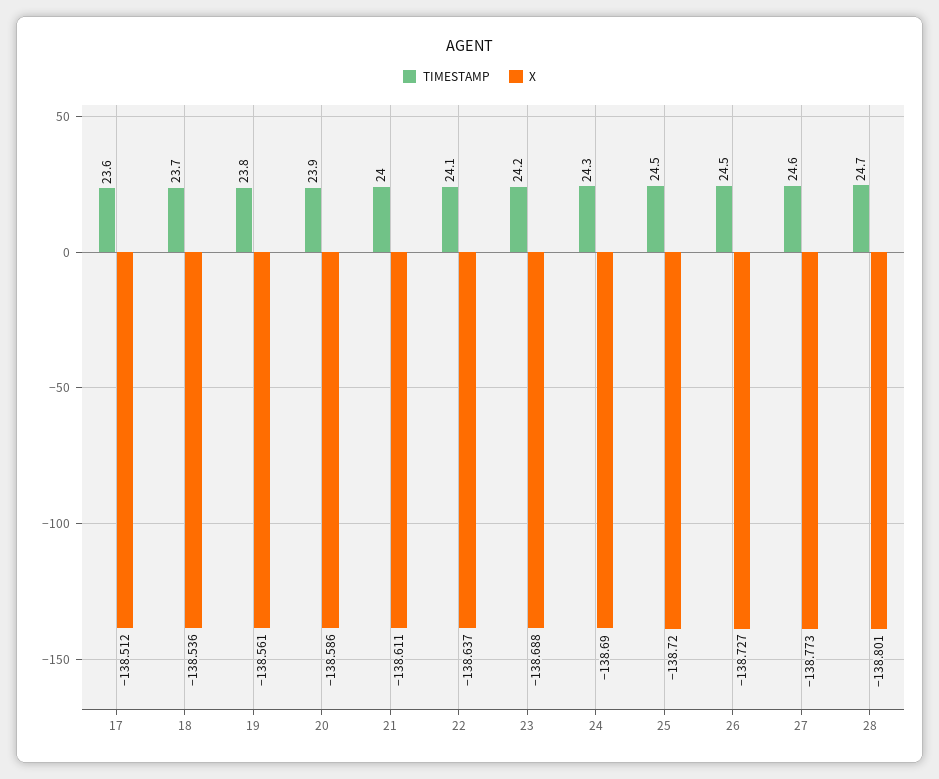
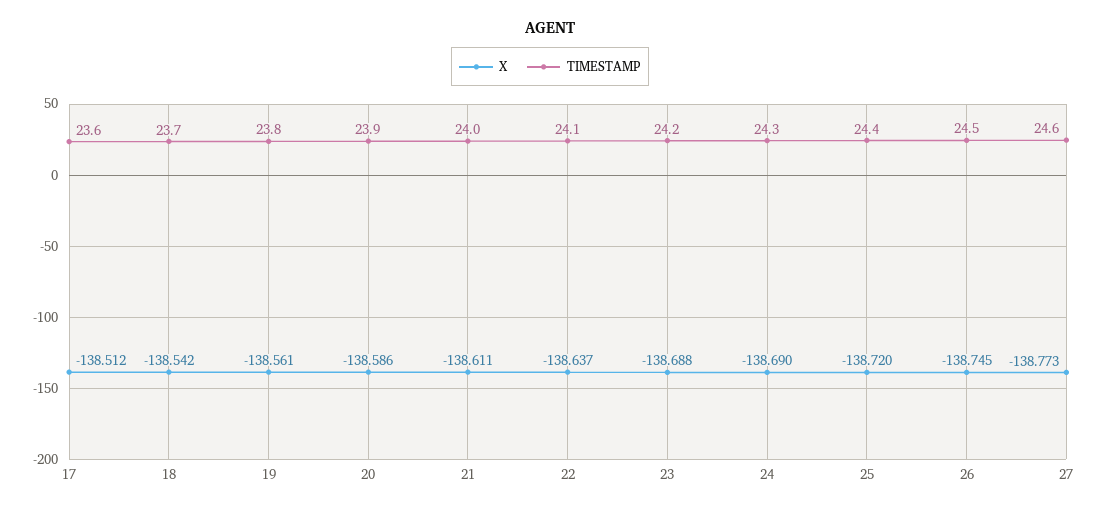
X, 18: -138.536 -> -138.542
TIMESTAMP, 25: 24.5 -> 24.4
X, 26: -138.727 -> -138.745
TIMESTAMP, 28: 24.7 -> none
X, 28: -138.801 -> none

